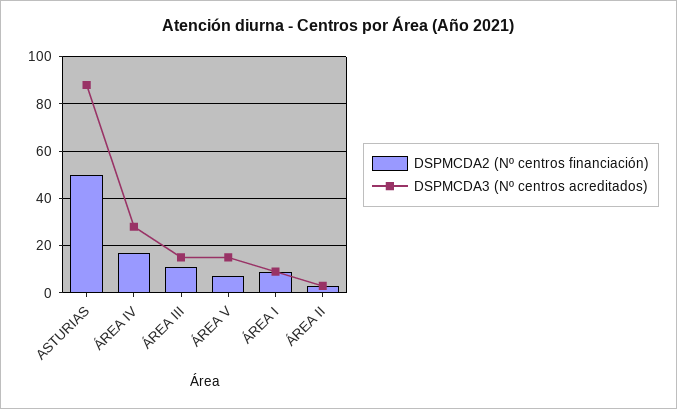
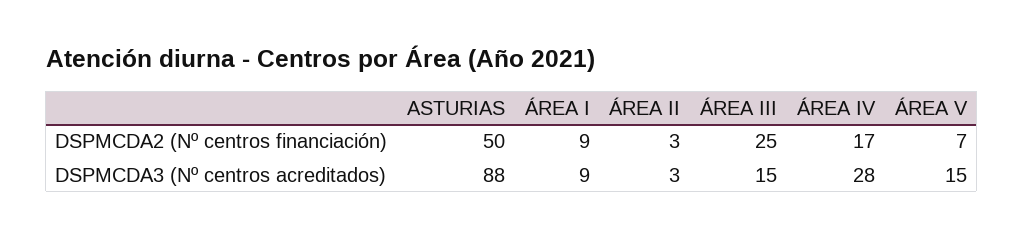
DSPMCDA2 (Nº centros financiación), ÁREA III: 10 -> 25

